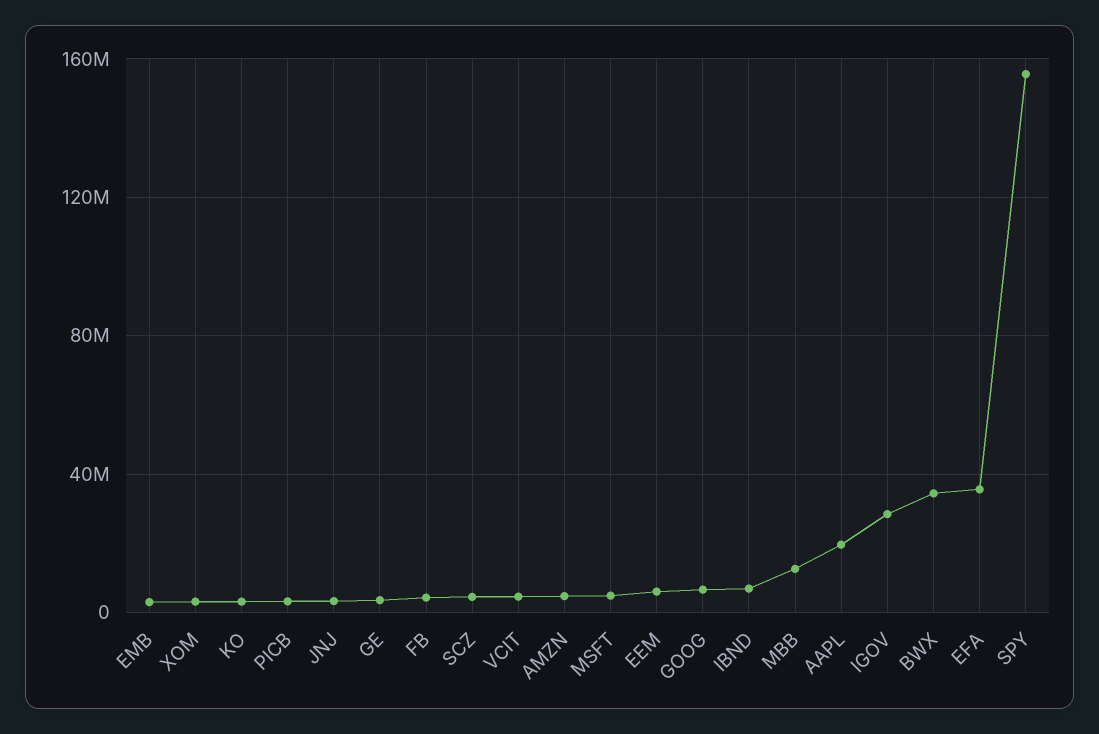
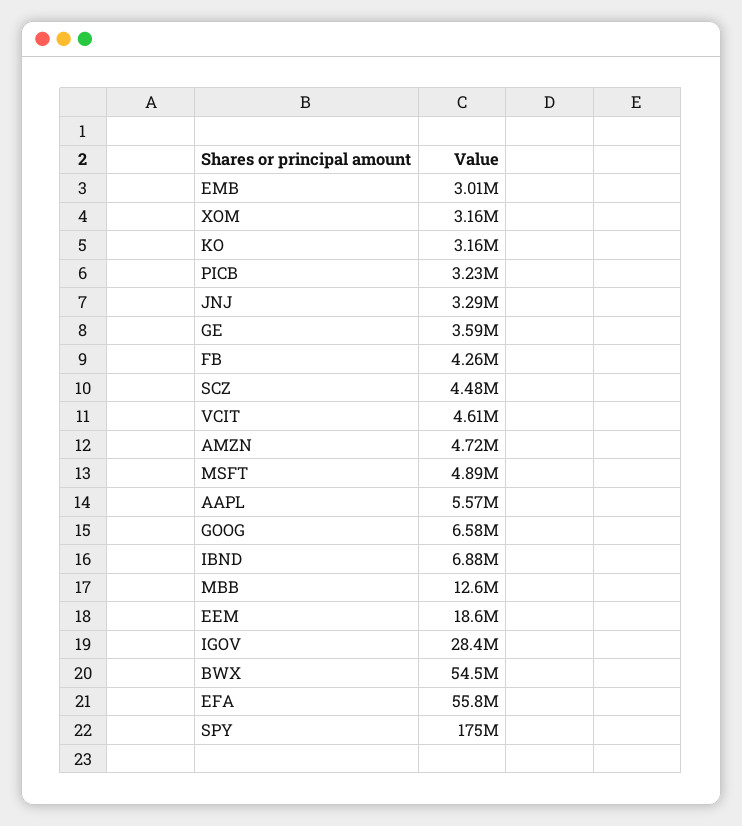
EEM: 5000000 -> 18600000
AAPL: 20000000 -> 5570000
BWX: 35000000 -> 54500000
EFA: 35000000 -> 55800000
SPY: 155000000 -> 175000000

